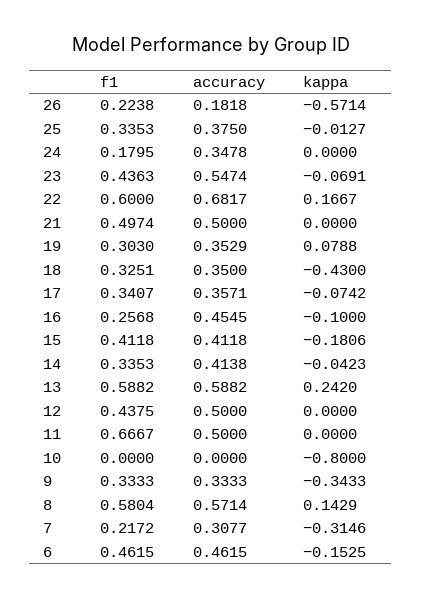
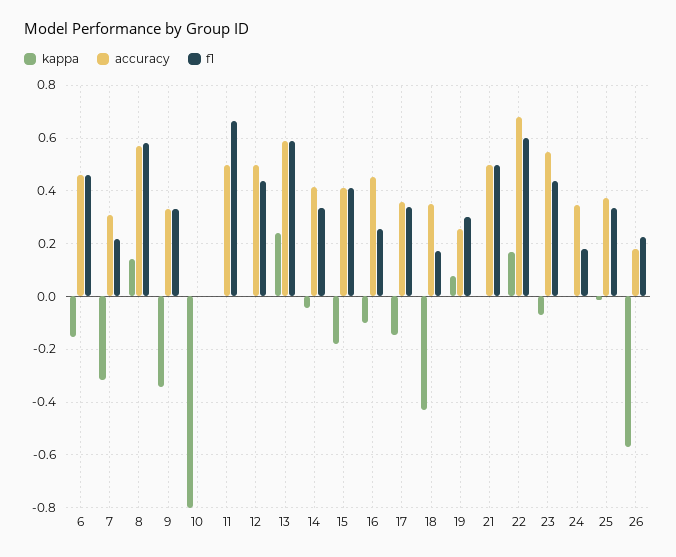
accuracy, 19: 0.3529 -> 0.25
f1, 18: 0.3251 -> 0.175
kappa, 17: -0.0742 -> -0.15

